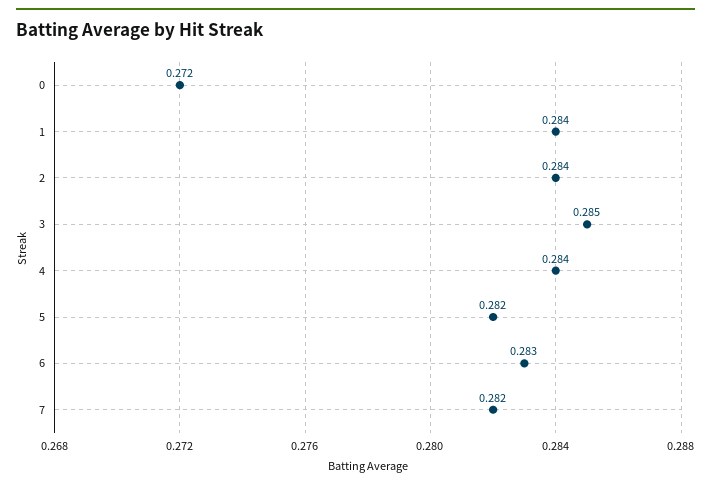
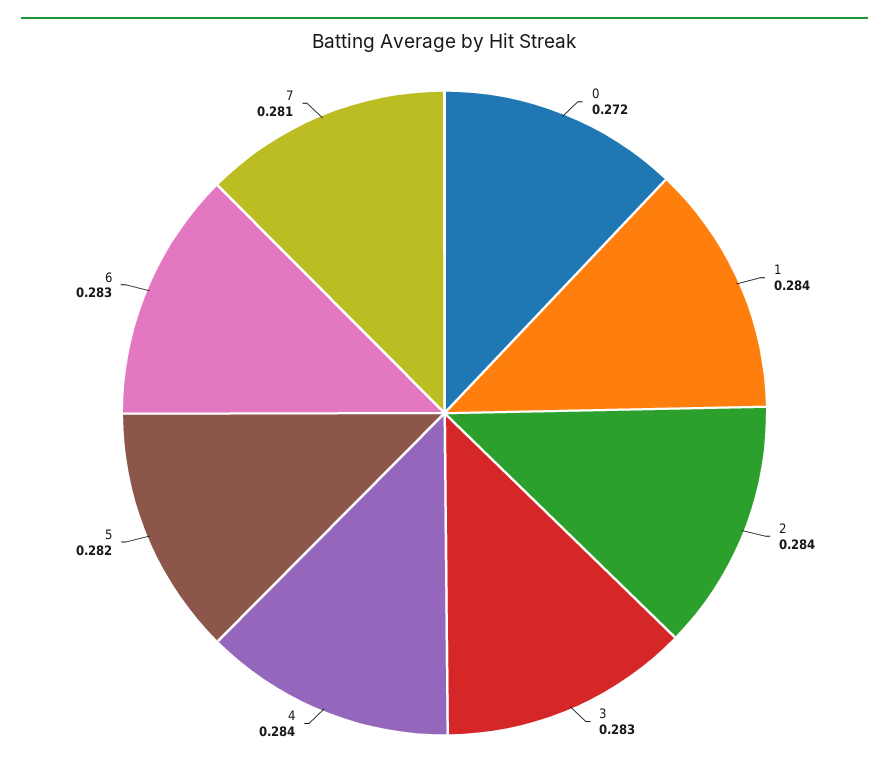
3: 0.285 -> 0.283
7: 0.282 -> 0.281

